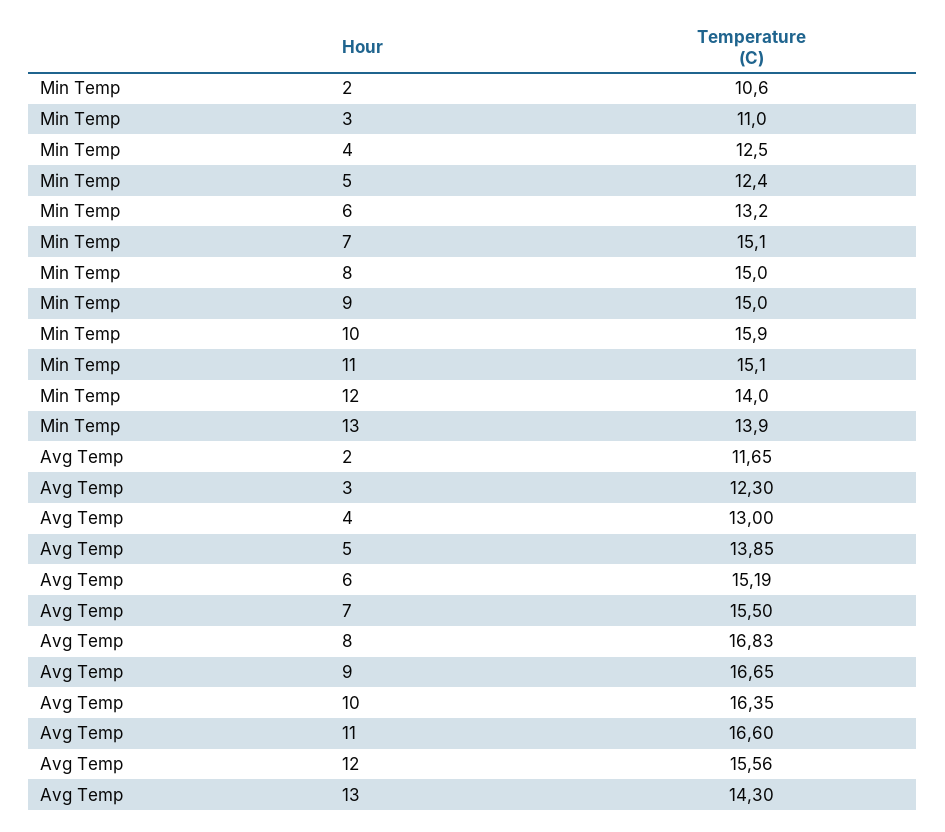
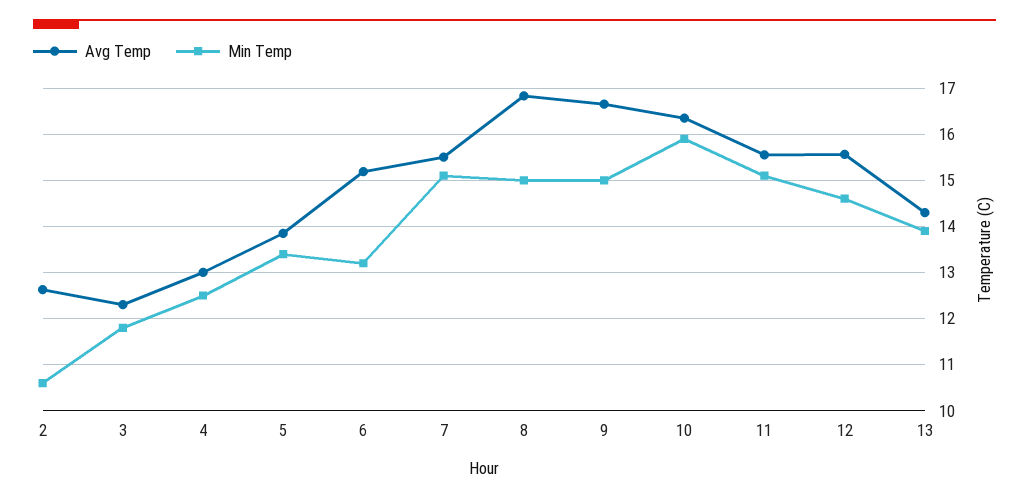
Min Temp, 3: 11 -> 11.8
Min Temp, 5: 12.4 -> 13.4
Min Temp, 12: 14 -> 14.6
Avg Temp, 2: 11.65 -> 12.6
Avg Temp, 11: 16.6 -> 15.6

